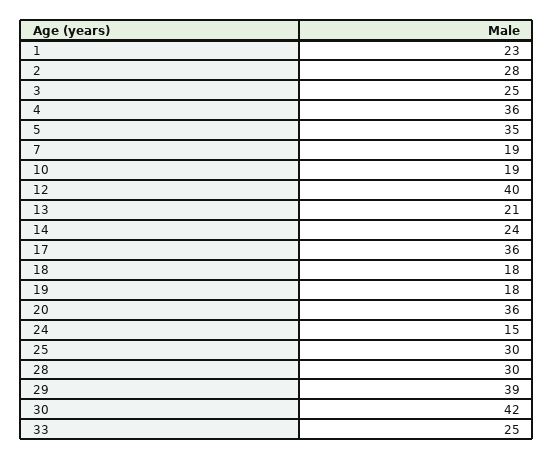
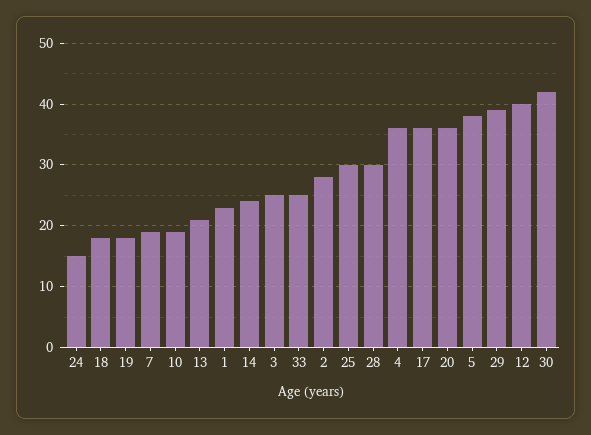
5: 35 -> 38

